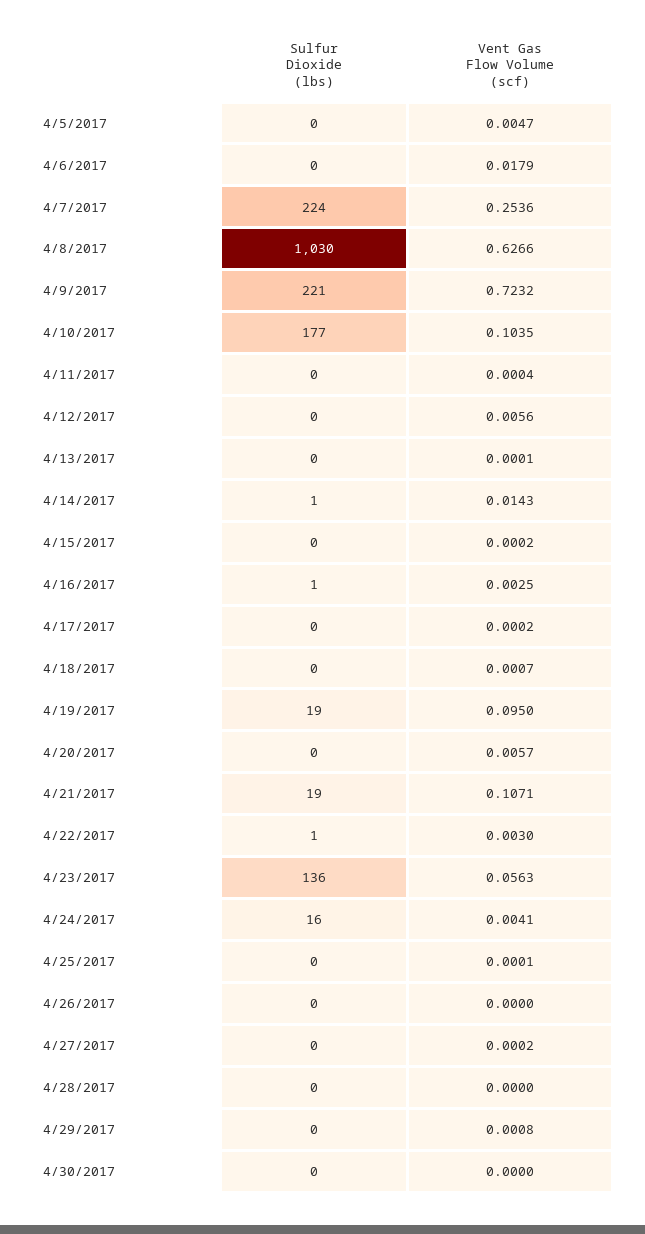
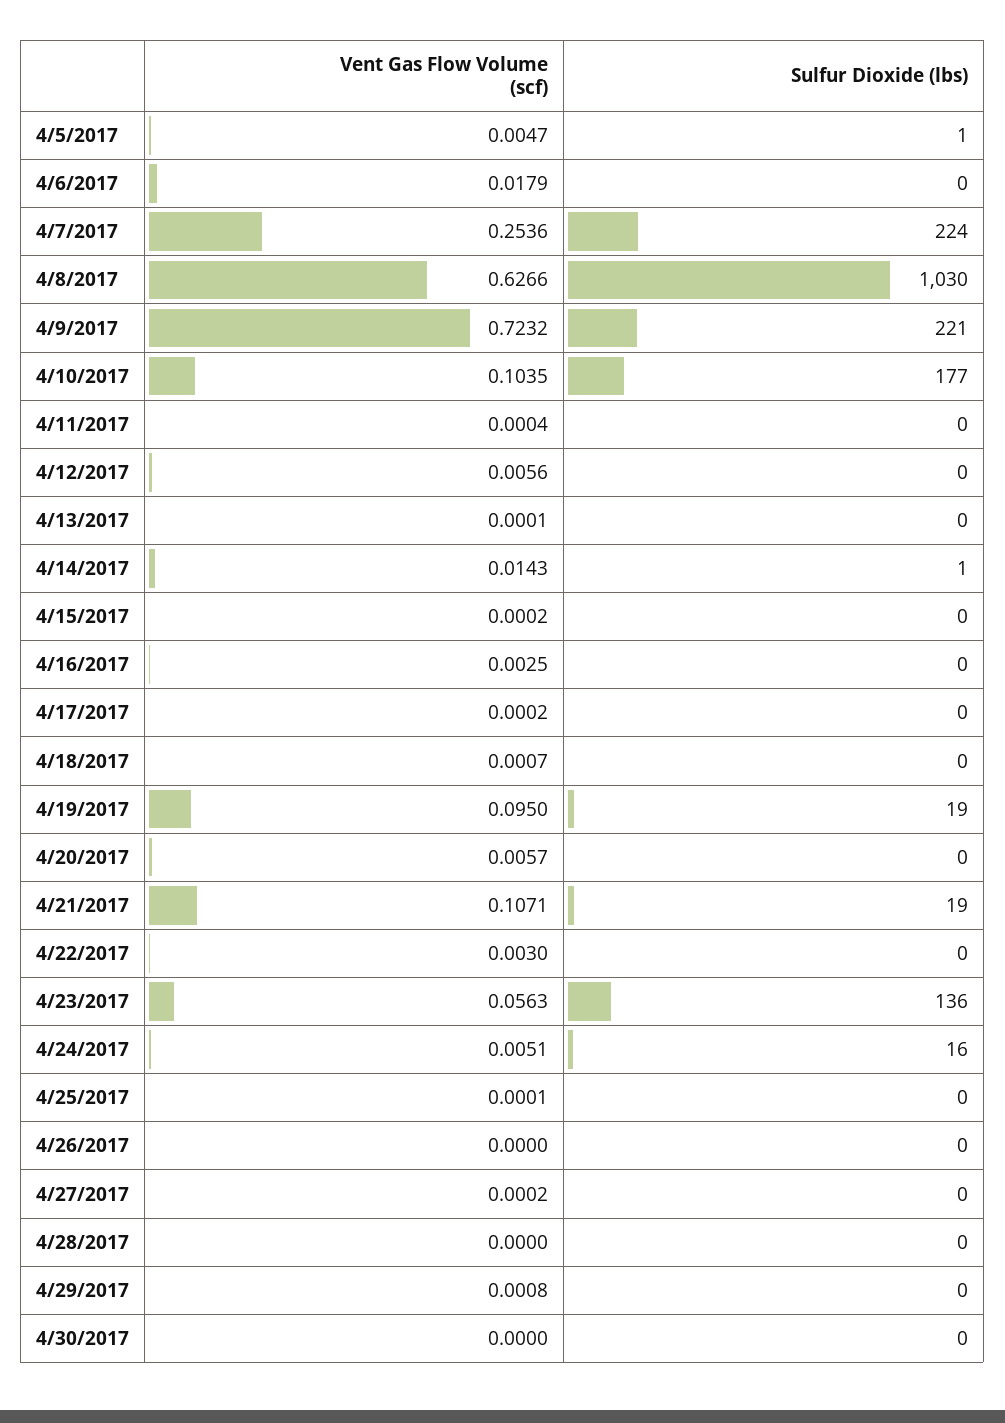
Sulfur Dioxide (lbs), 4/5/2017: 0 -> 1
Sulfur Dioxide (lbs), 4/16/2017: 1 -> 0
Sulfur Dioxide (lbs), 4/22/2017: 1 -> 0
Vent Gas Flow Volume (scf), 4/24/2017: 0.0041 -> 0.0051

